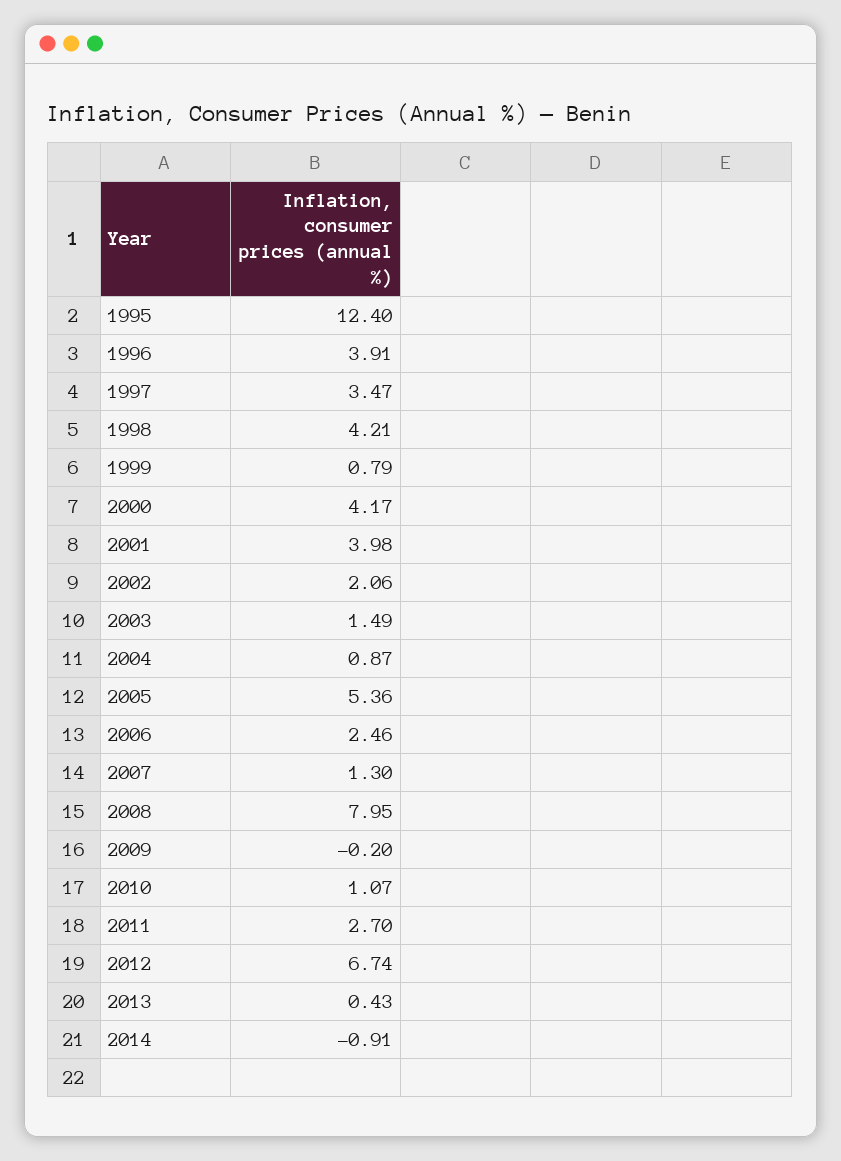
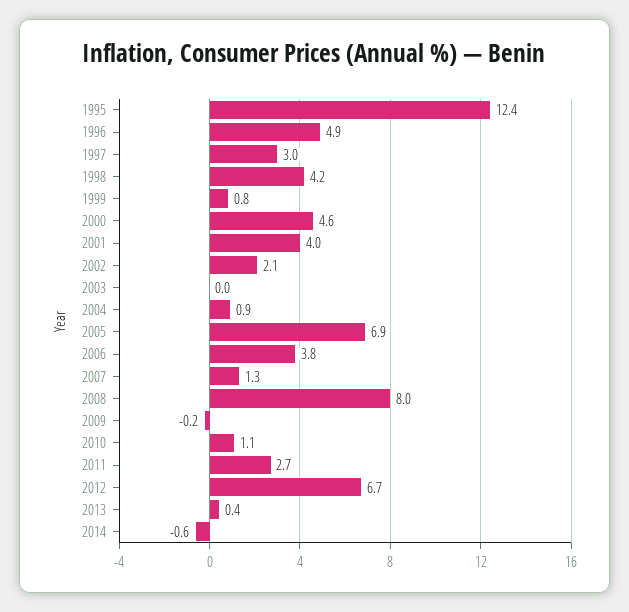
1996: 3.91 -> 4.9
1997: 3.47 -> 3
2000: 4.17 -> 4.6
2003: 1.49 -> 0
2005: 5.36 -> 6.9
2006: 2.46 -> 3.8
2014: -0.91 -> -0.6

